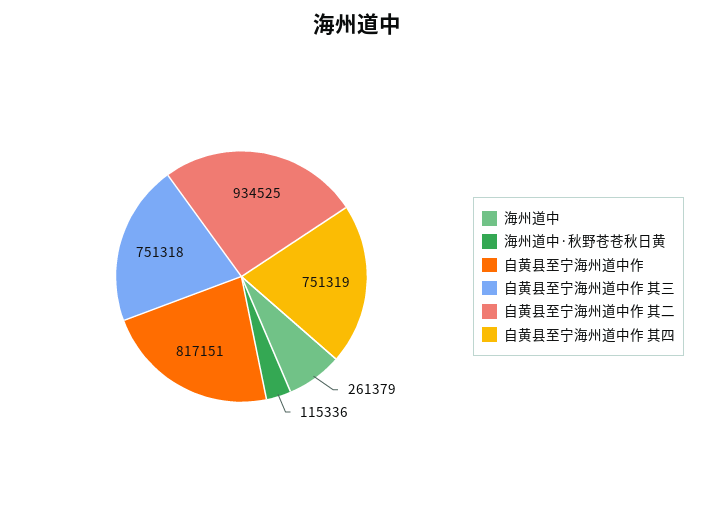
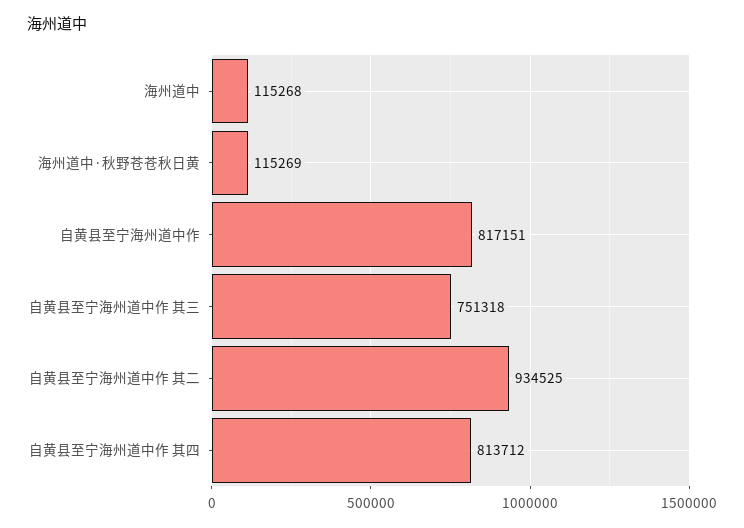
海州道中: 261379 -> 115268
海州道中·秋野苍苍秋日黄: 115336 -> 115269
自黄县至宁海州道中作 其四: 751319 -> 813712

